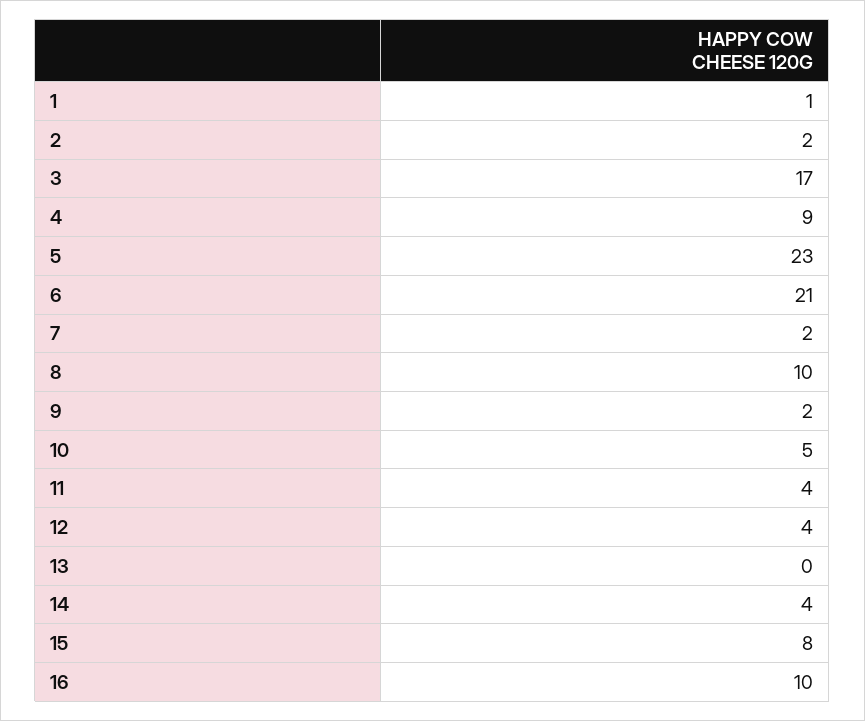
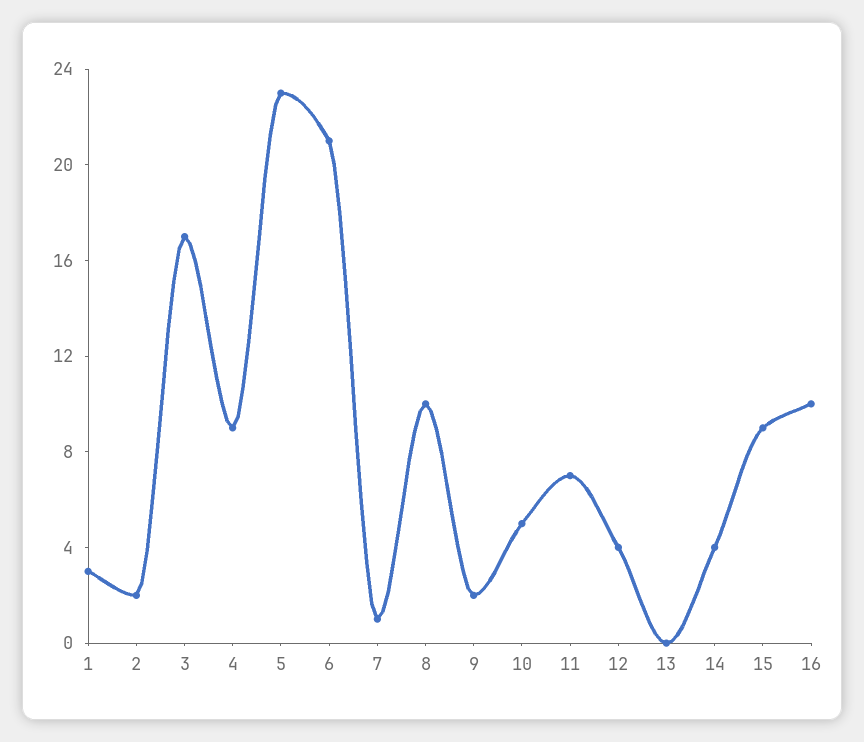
1: 1 -> 3
7: 2 -> 1
11: 4 -> 7
15: 8 -> 9

